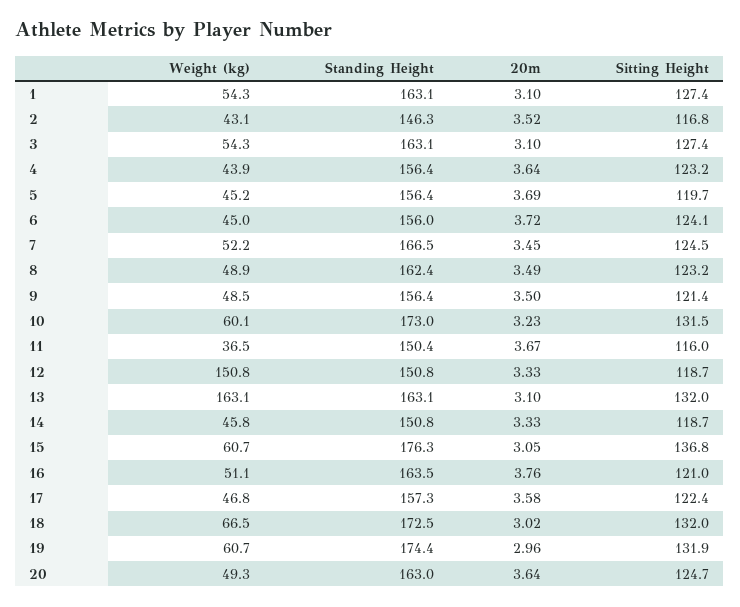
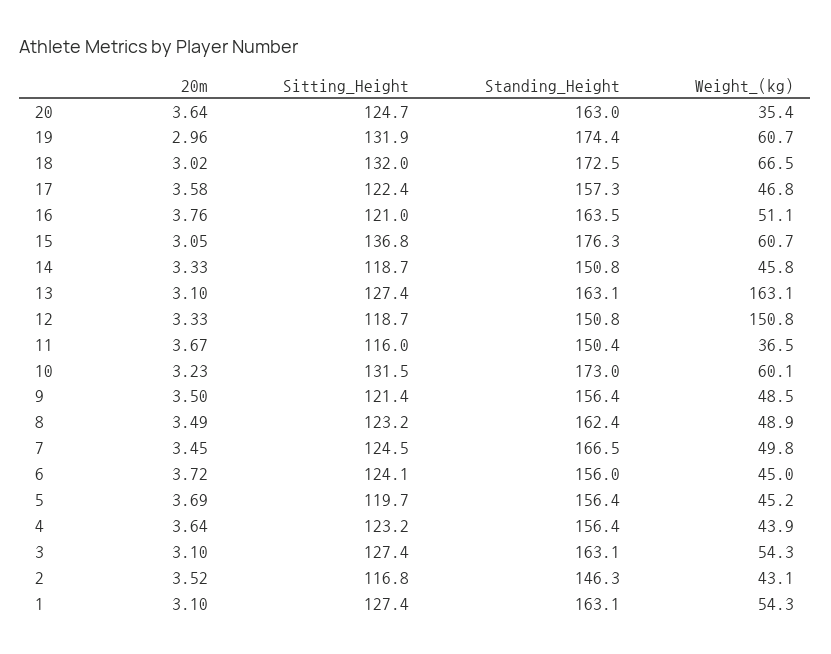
Weight (kg), 7: 52.2 -> 49.8
Sitting Height, 13: 132 -> 127.4
Weight (kg), 20: 49.3 -> 35.4

